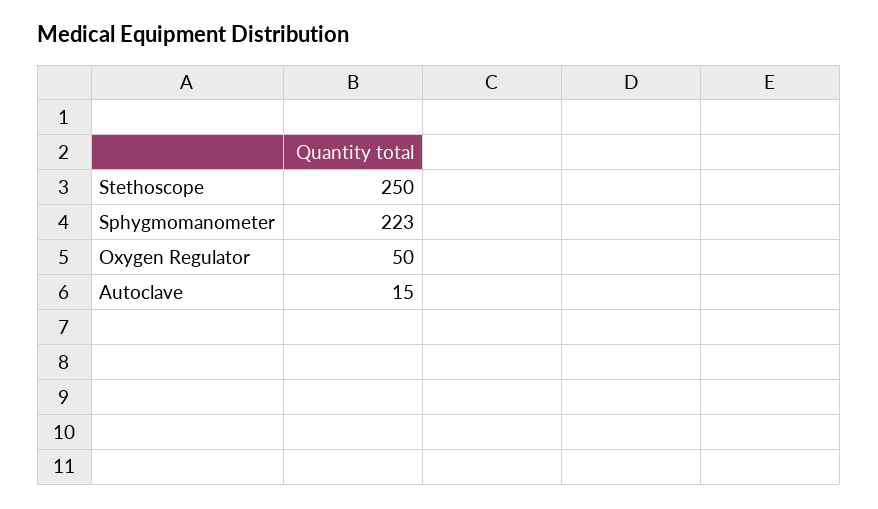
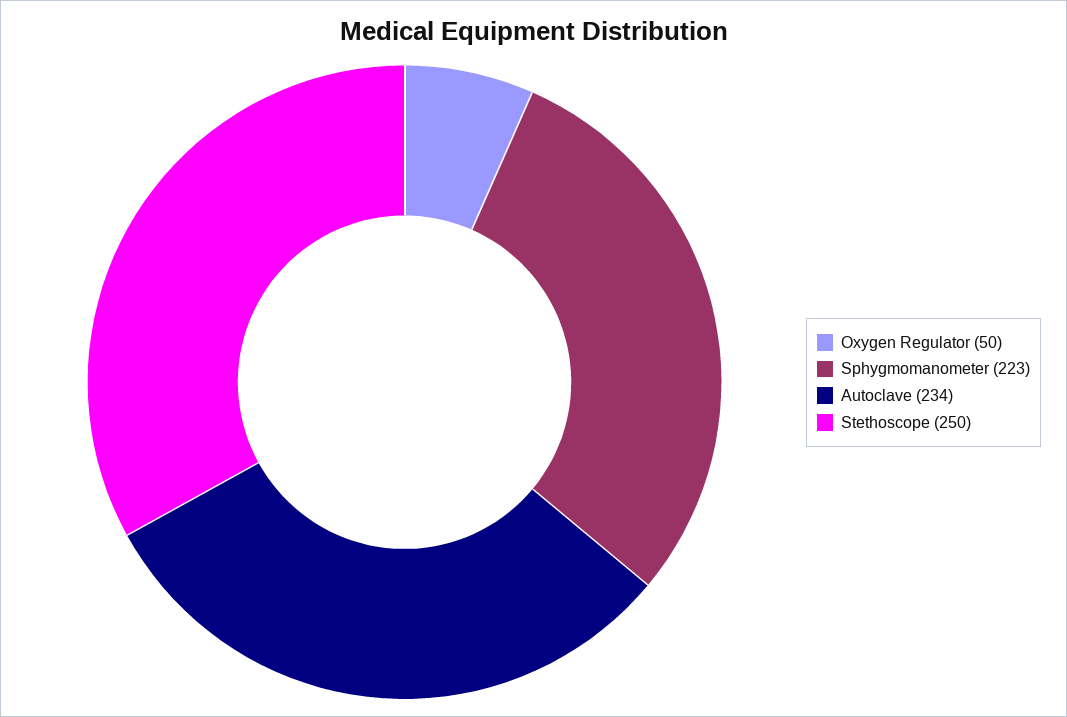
Autoclave: 15 -> 234

